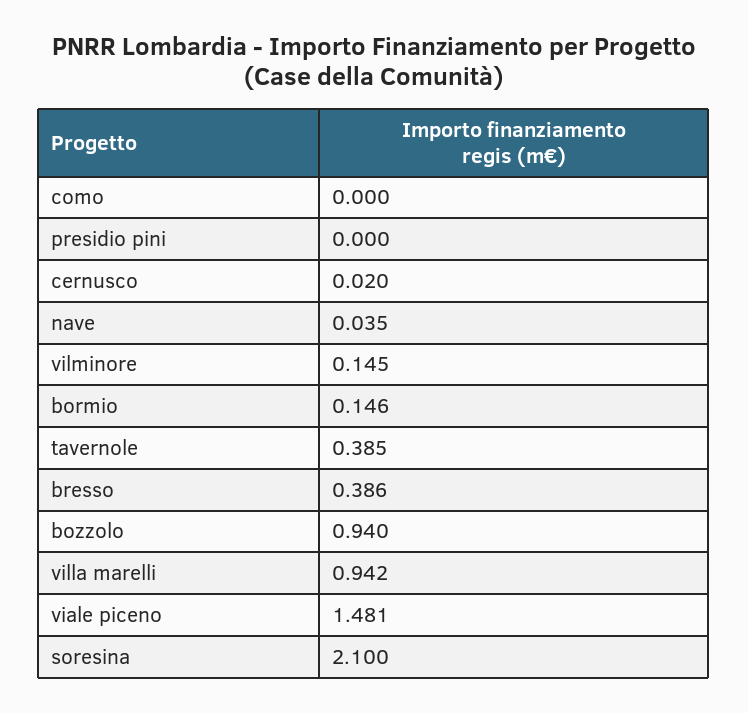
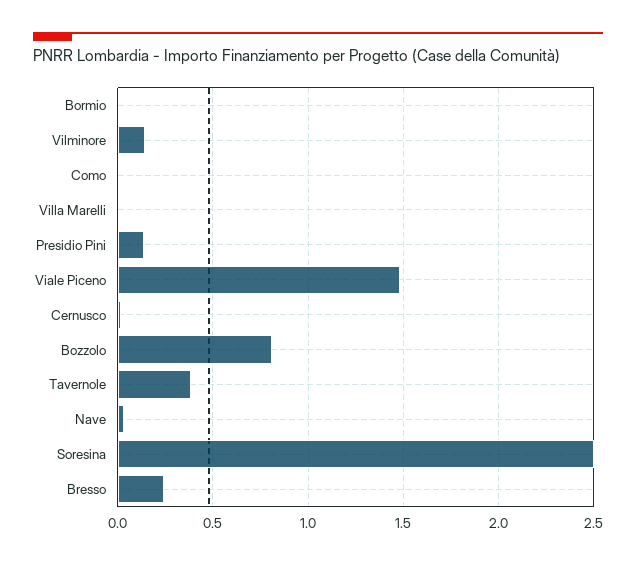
presidio pini: 0 -> 0.15
bormio: 0.146 -> 0
bresso: 0.386 -> 0.25
bozzolo: 0.94 -> 0.8
villa marelli: 0.942 -> 0
soresina: 2.1 -> 2.5

